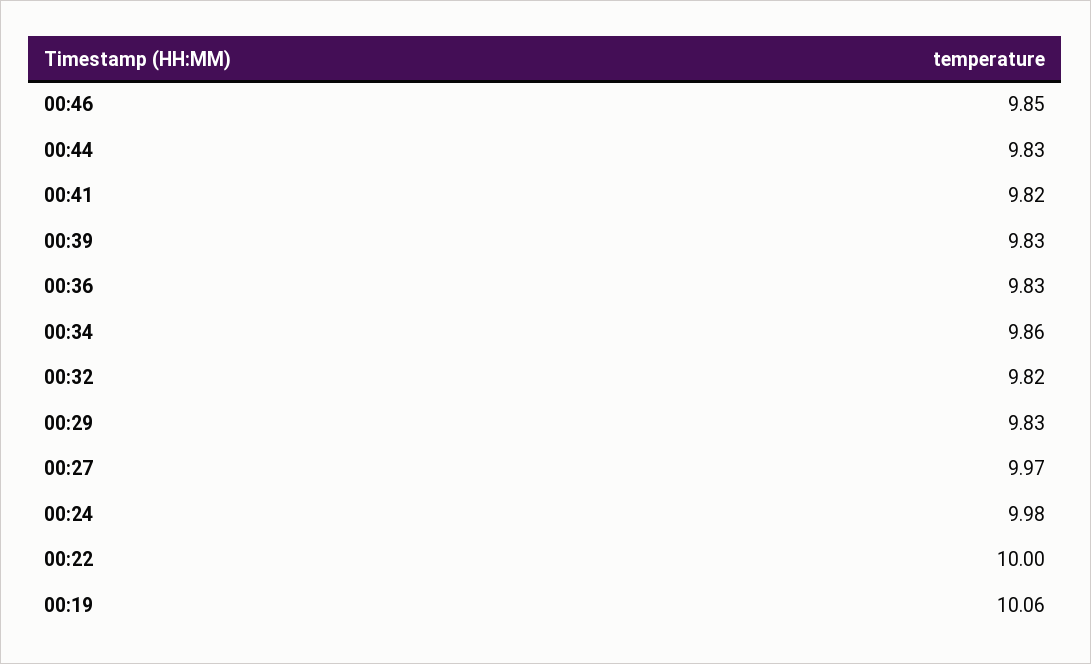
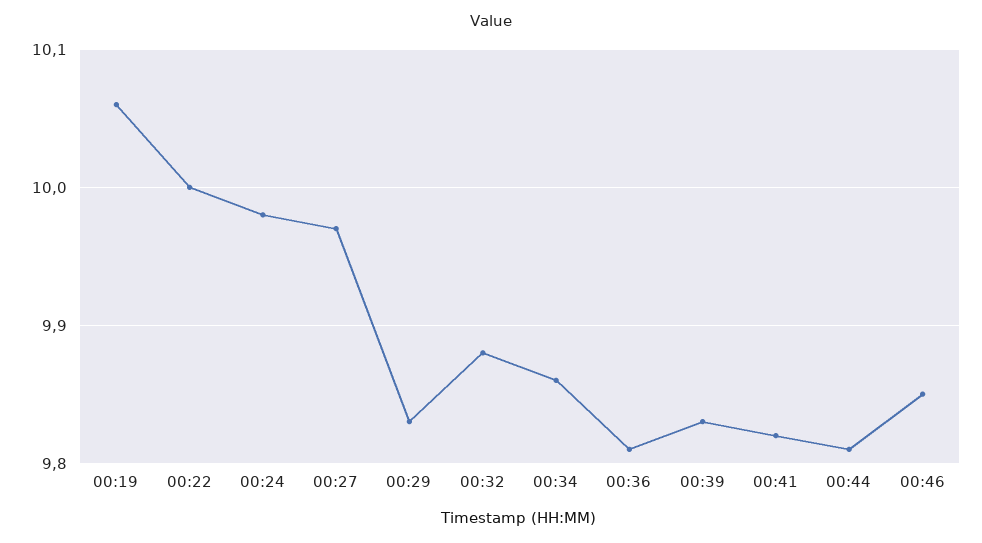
00:44: 9.83 -> 9.81
00:36: 9.83 -> 9.81
00:32: 9.82 -> 9.88

